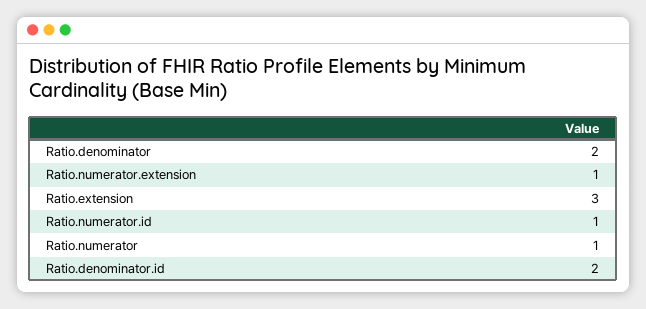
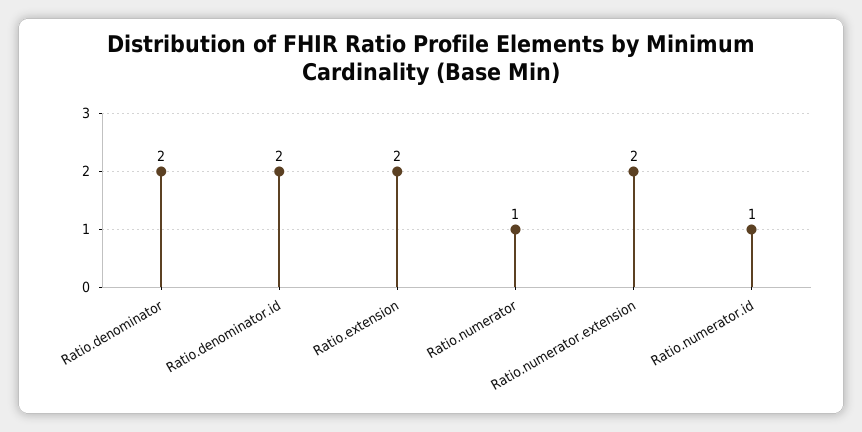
Ratio.numerator.extension: 1 -> 2
Ratio.extension: 3 -> 2

